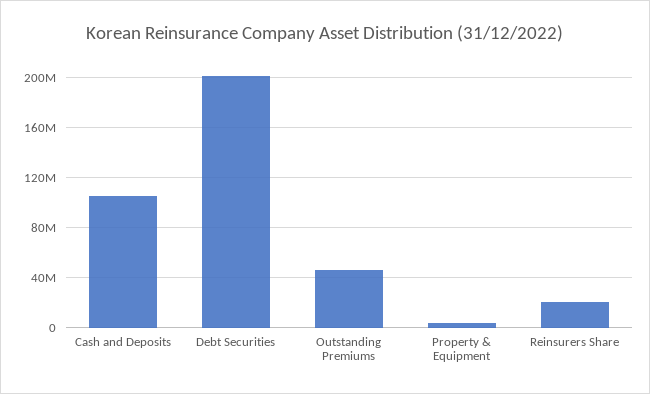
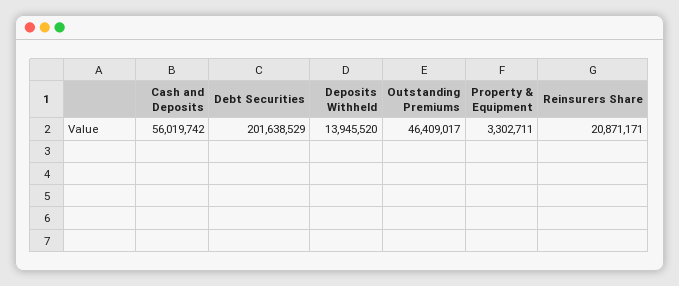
Cash and Deposits: 105000000 -> 56019742
Deposits Withheld: none -> 13945520

